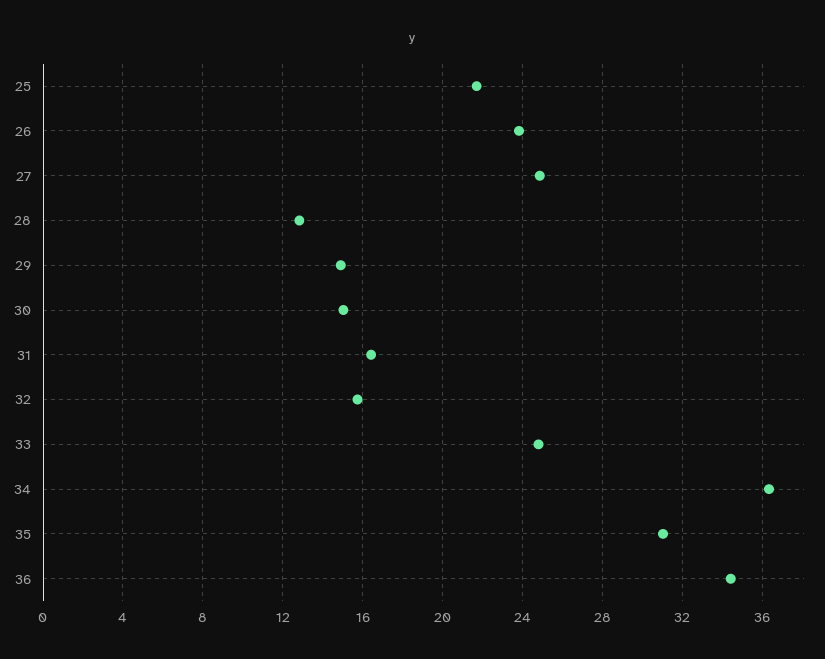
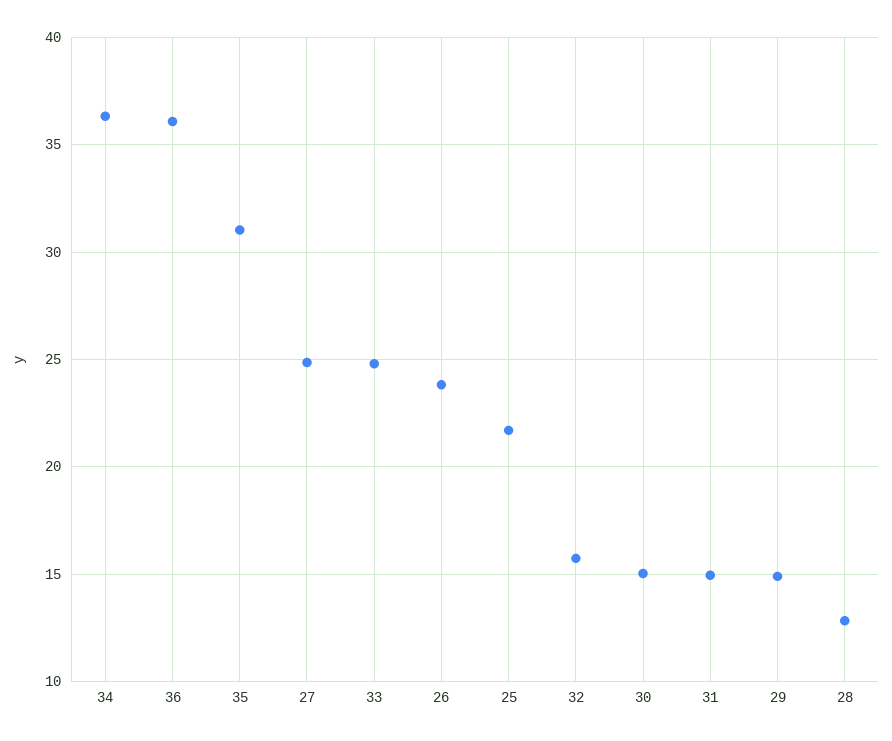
31: 16.5 -> 15
36: 34.5 -> 36

